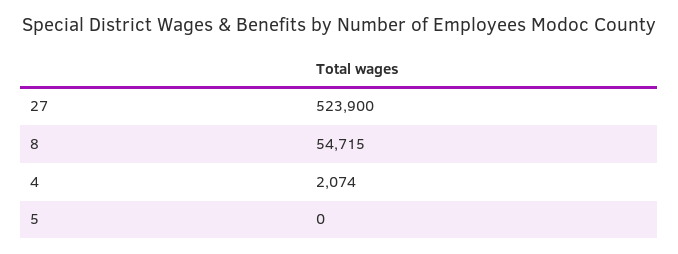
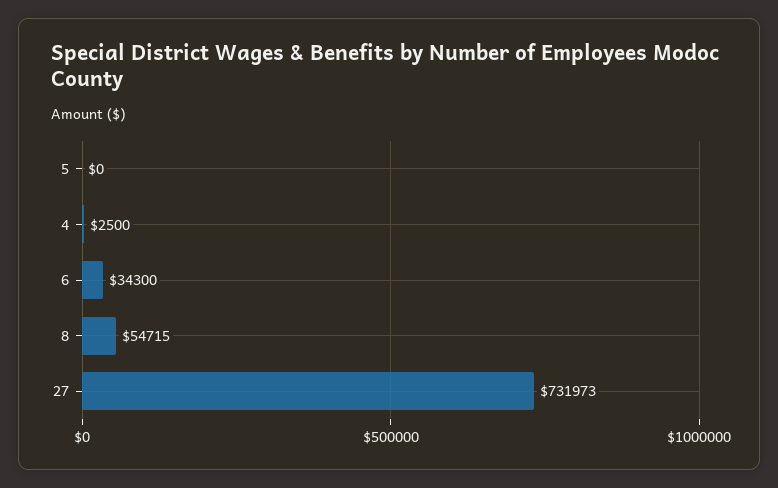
27: 523900 -> 731973
4: 2074 -> 2500
6: none -> 34300

